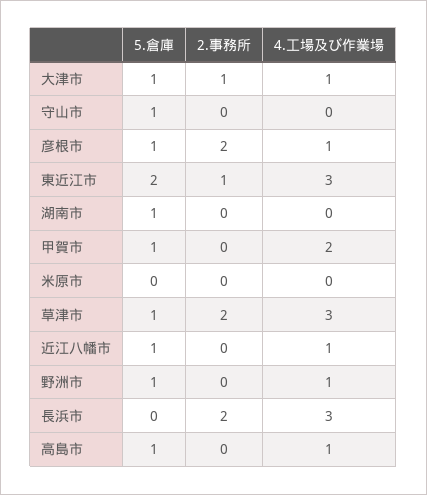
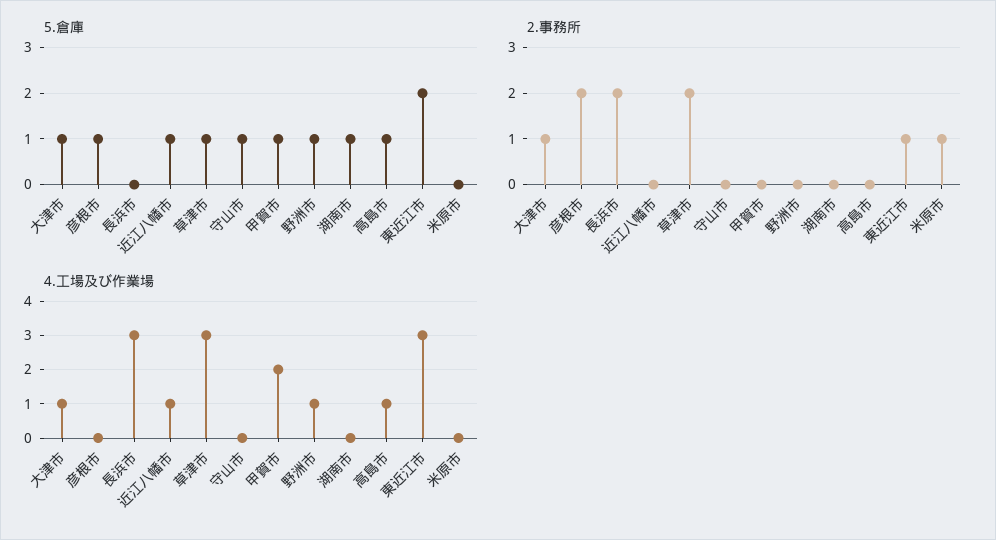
4.工場及び作業場, 彦根市: 1 -> 0
2.事務所, 米原市: 0 -> 1

